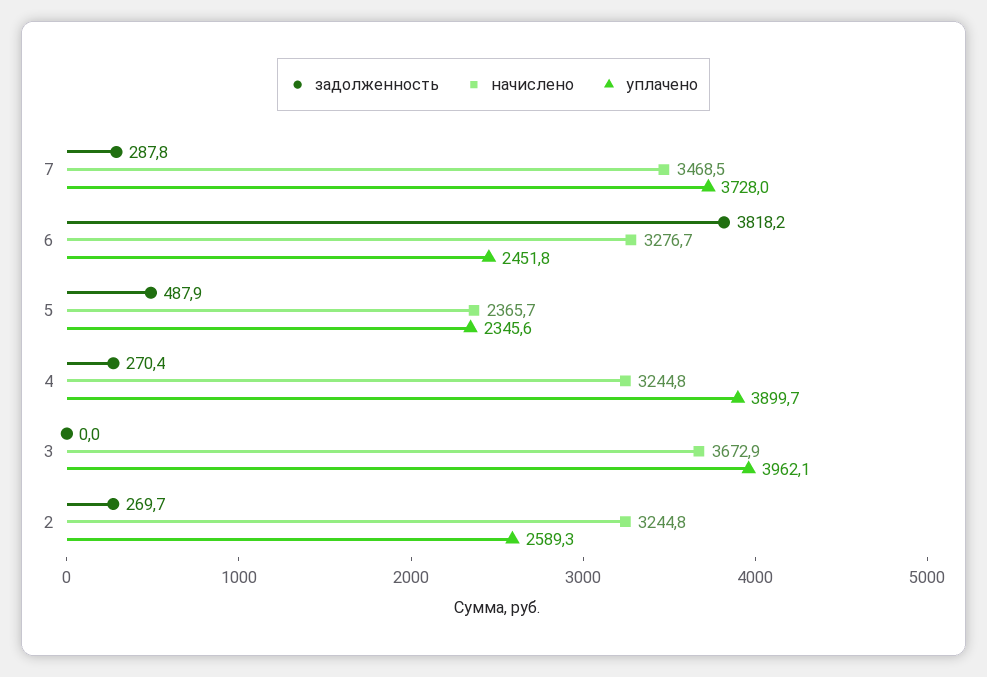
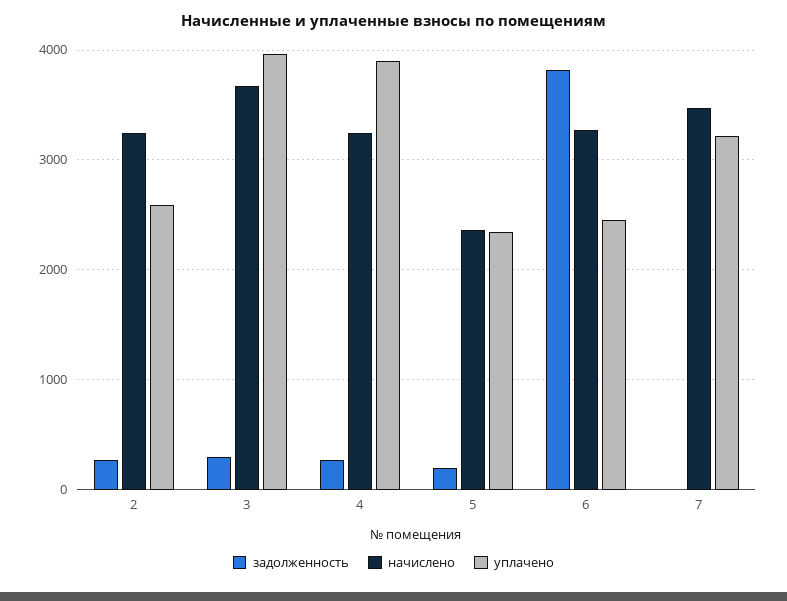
задолженность, 7: 287.8 -> 0
уплачено, 7: 3728 -> 3200
задолженность, 5: 487.9 -> 200
задолженность, 3: 0 -> 300

